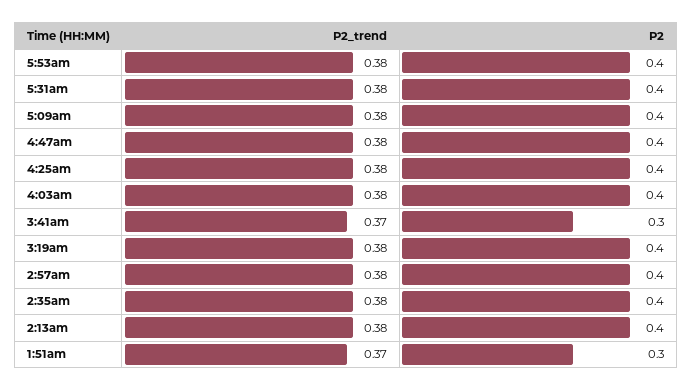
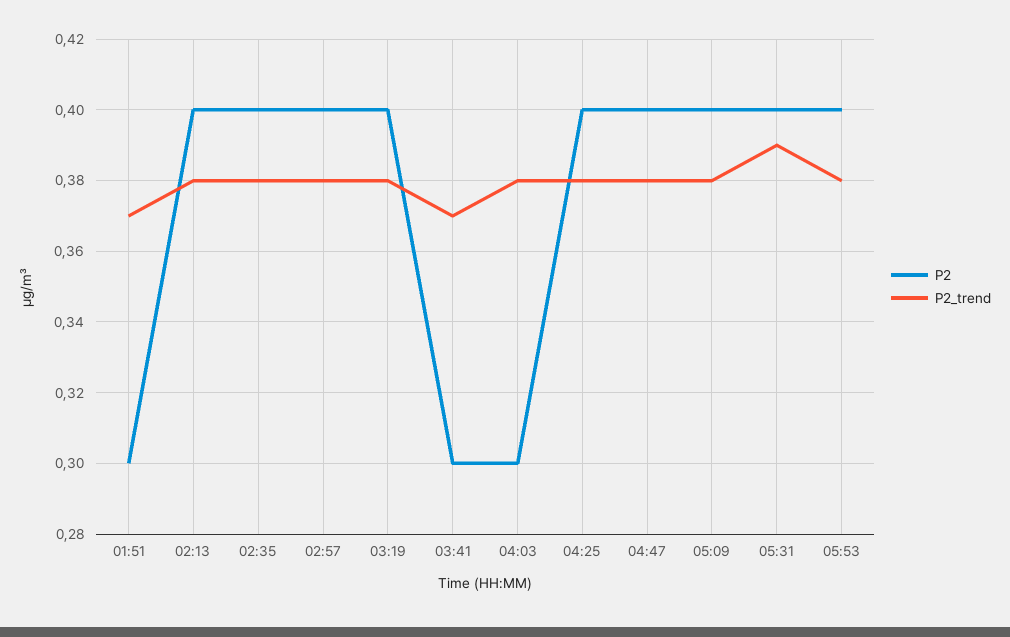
P2_trend, 5:31am: 0.38 -> 0.39
P2, 4:03am: 0.4 -> 0.3

